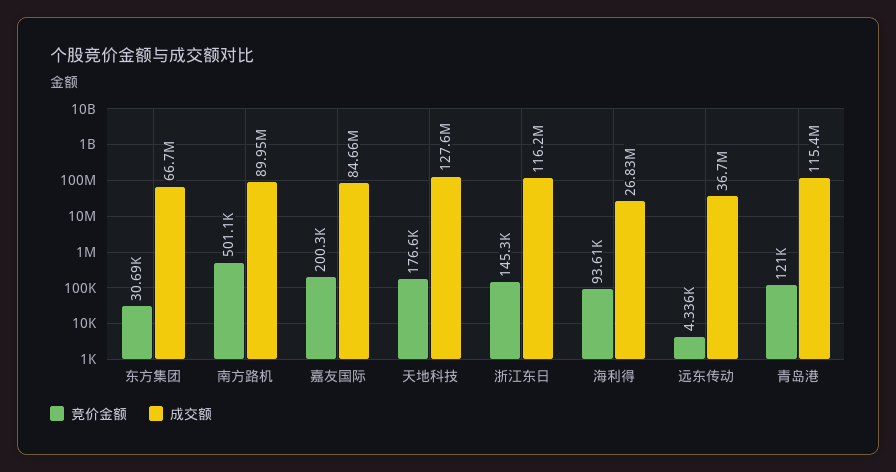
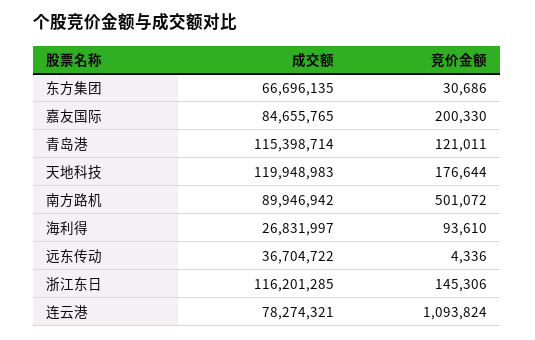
成交额, 天地科技: 127600000 -> 119948983
成交额, 连云港: none -> 78274321
竞价金额, 连云港: none -> 1093824

